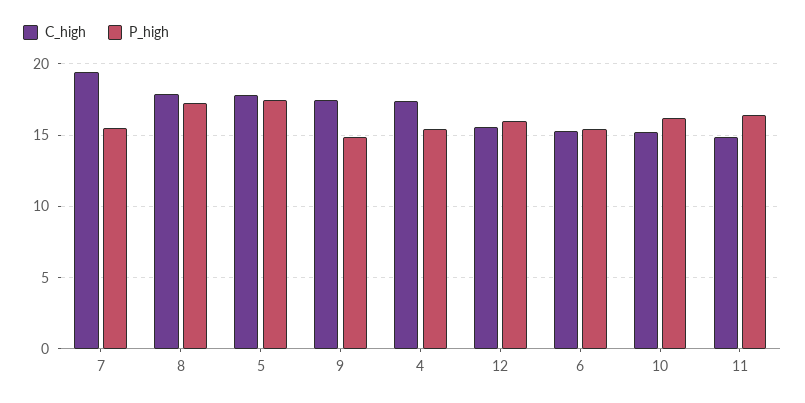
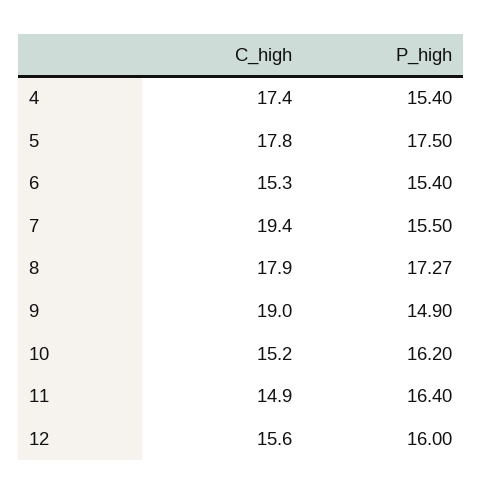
C_high, 9: 17.5 -> 19

